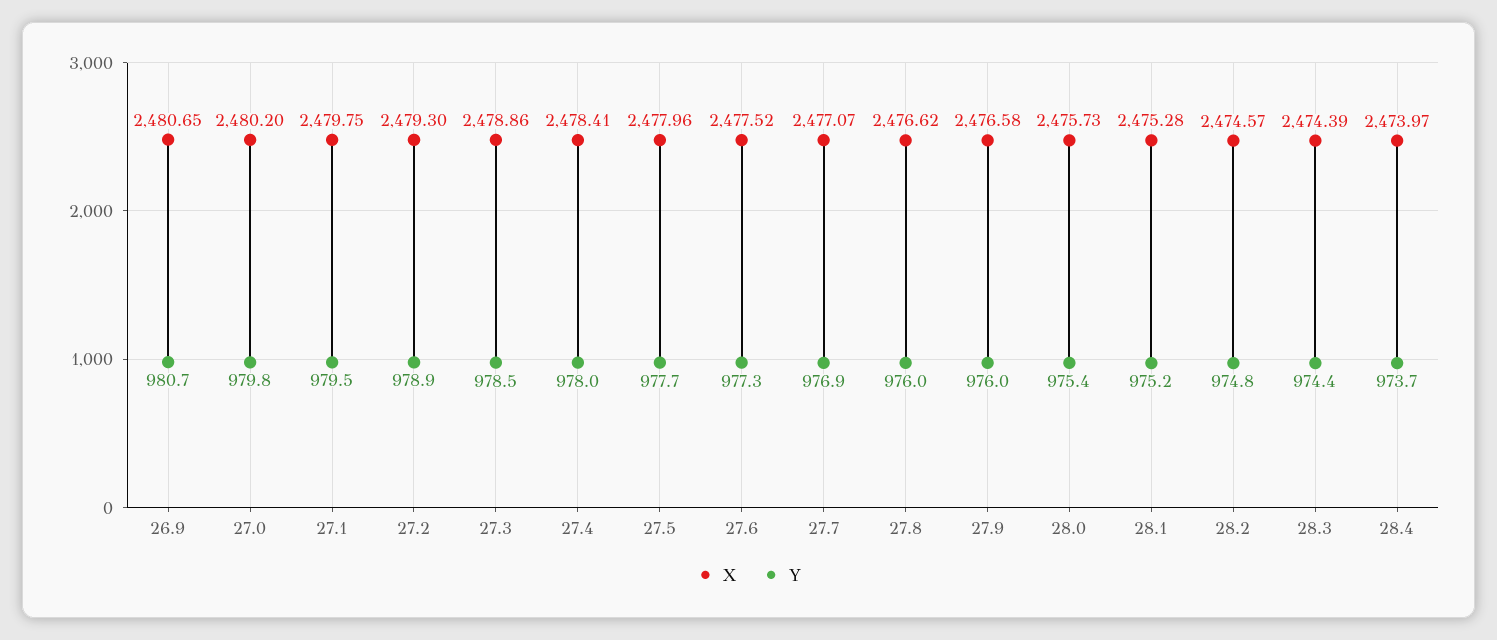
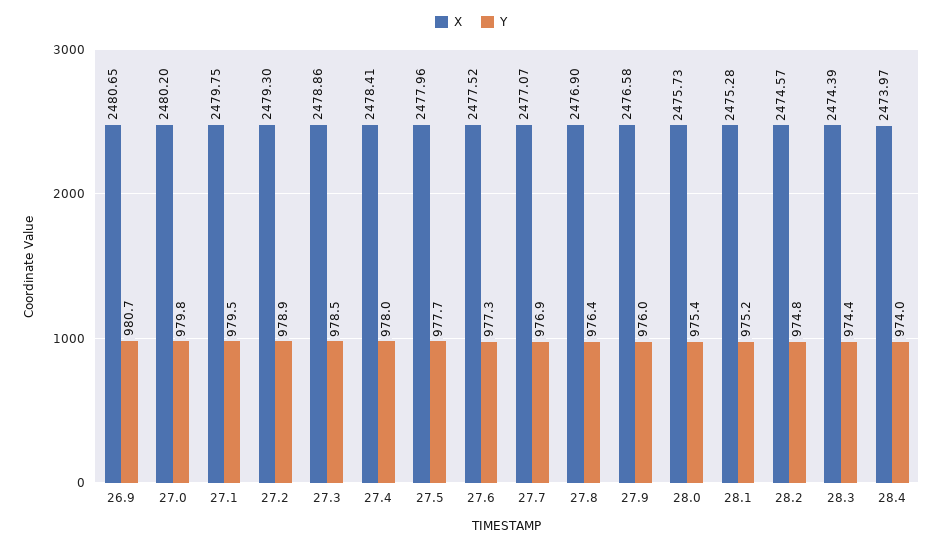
X, 27.8: 2476.62 -> 2476.9
Y, 27.8: 976 -> 976.4
Y, 28.4: 973.7 -> 974

